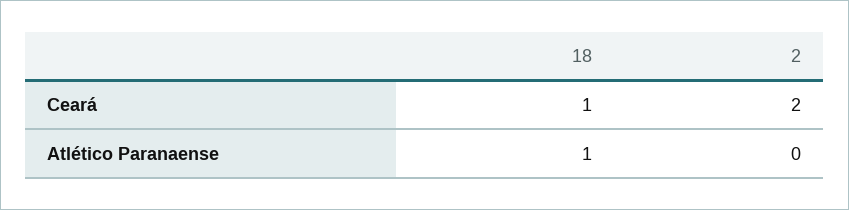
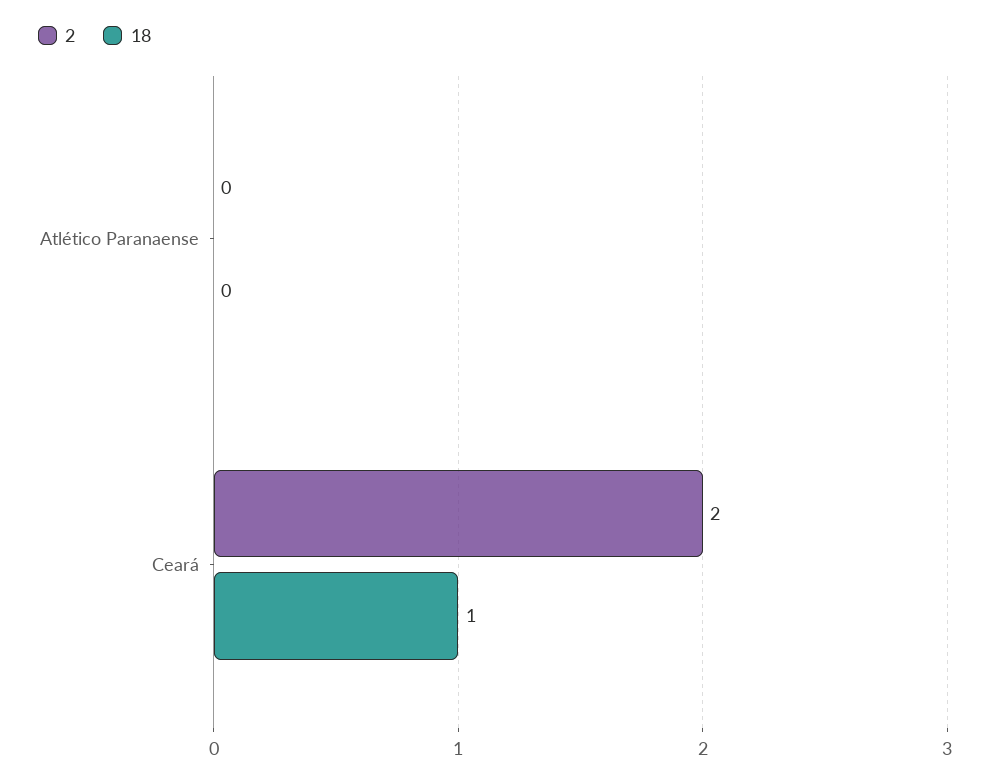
18, Atlético Paranaense: 1 -> 0

